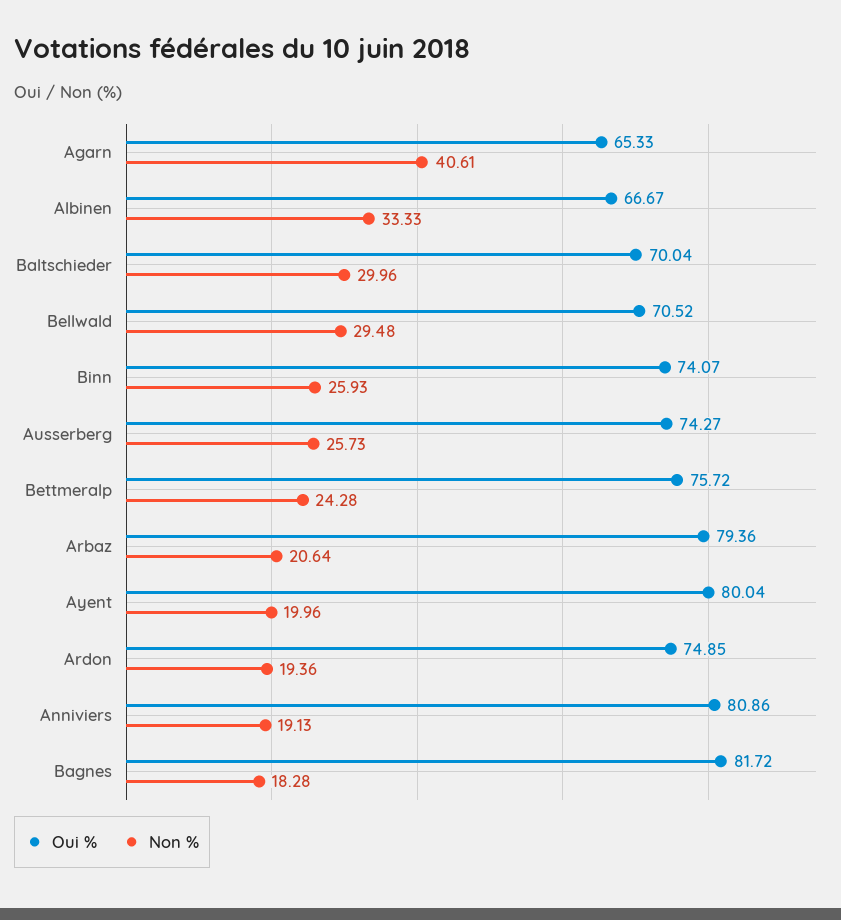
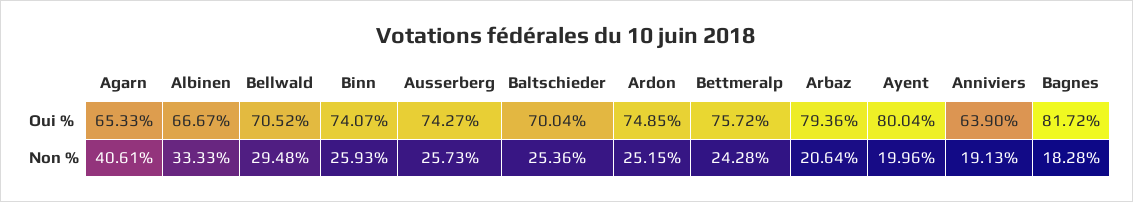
Non %, Baltschieder: 29.96 -> 25.36
Non %, Ardon: 19.36 -> 25.15
Oui %, Anniviers: 80.86 -> 63.9

